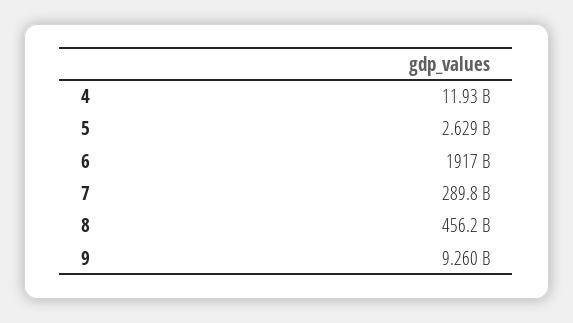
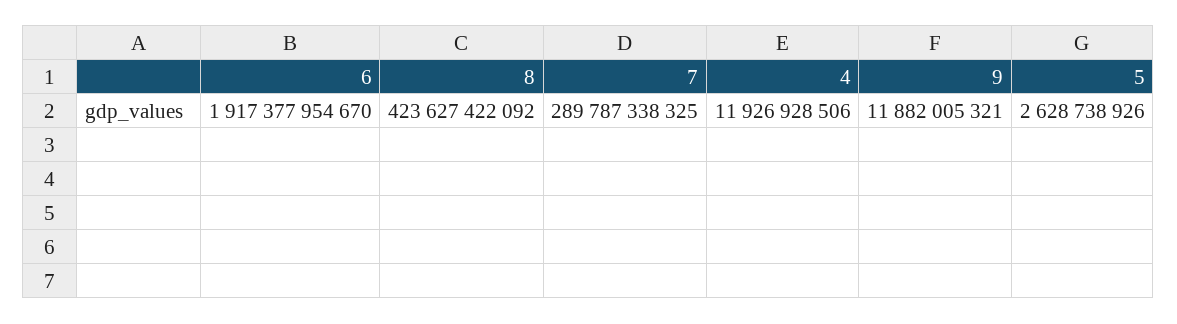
8: 456200000000 -> 423627422092
9: 9260000000 -> 11882005321

